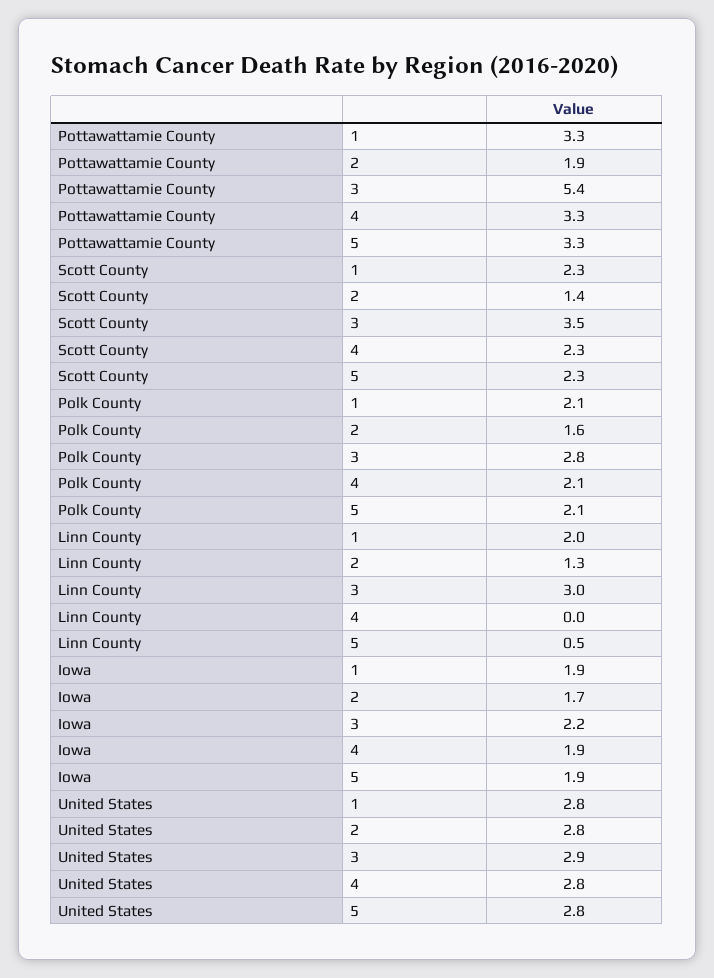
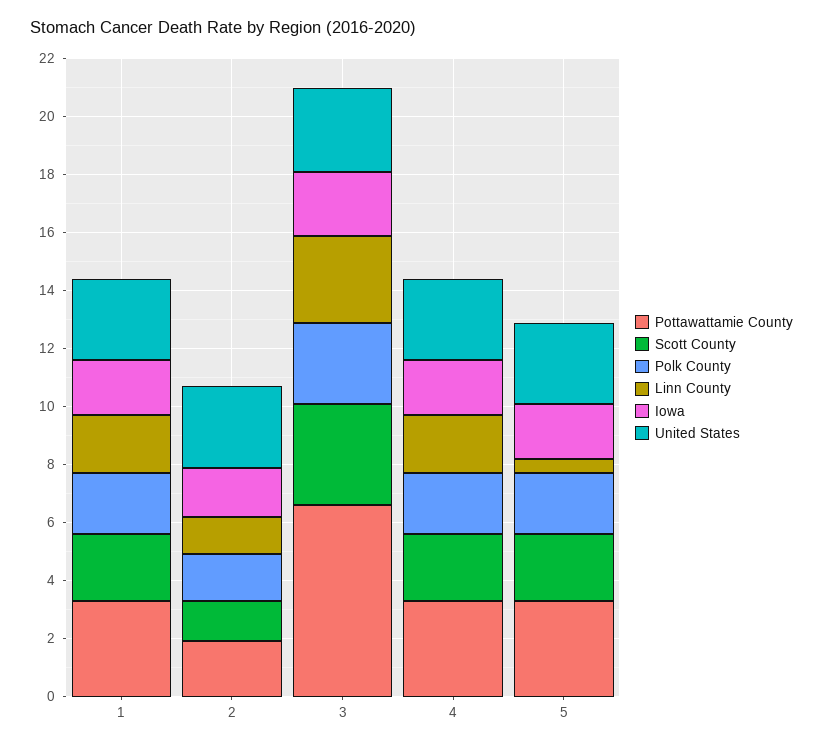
Pottawattamie County, 3: 5.4 -> 6.5
Linn County, 4: 0 -> 2

